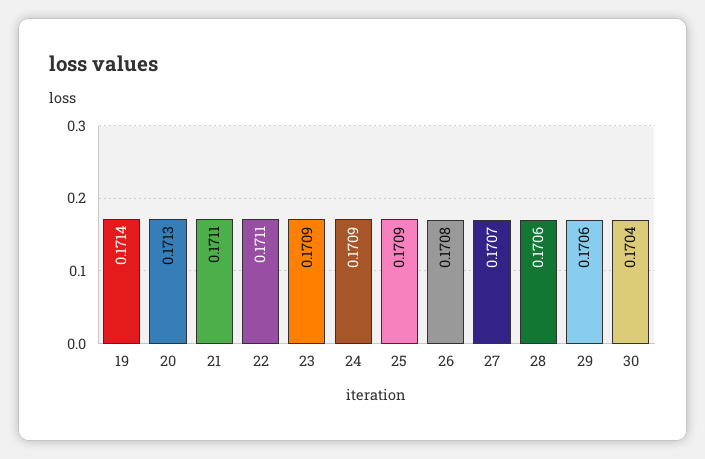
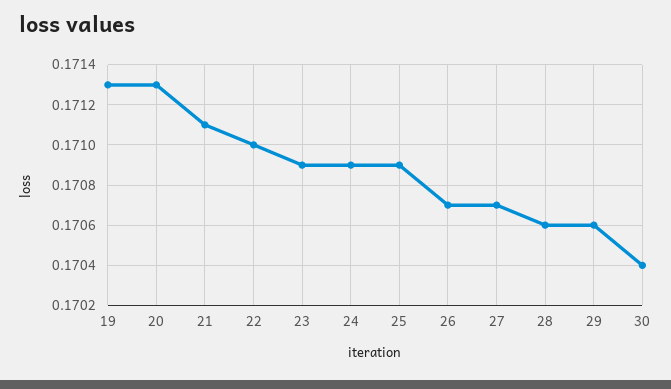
19: 0.1714 -> 0.1713
22: 0.1711 -> 0.171
26: 0.1708 -> 0.1707

